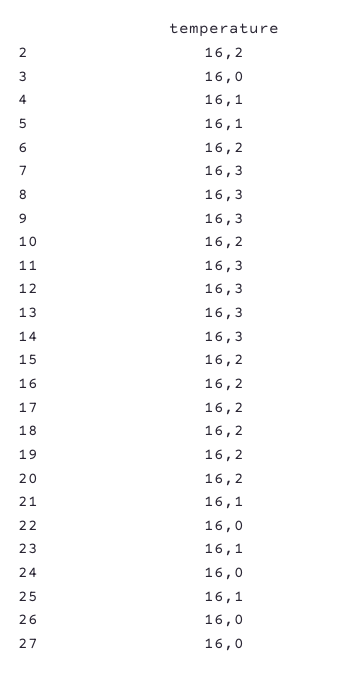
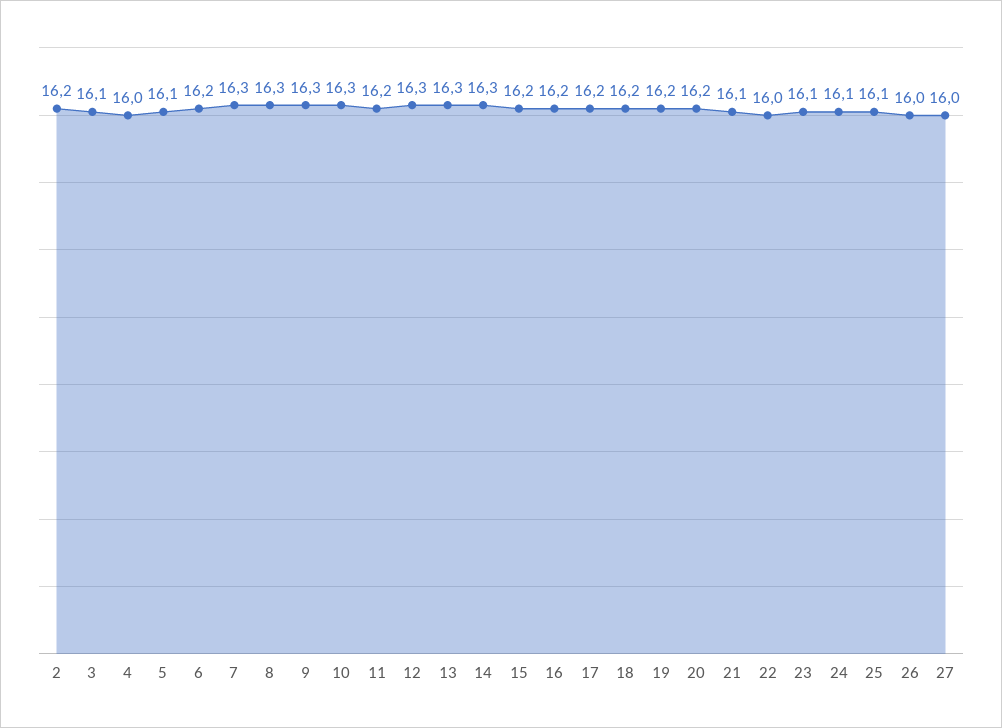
3: 16 -> 16.1
4: 16.1 -> 16
10: 16.2 -> 16.3
11: 16.3 -> 16.2
24: 16 -> 16.1

